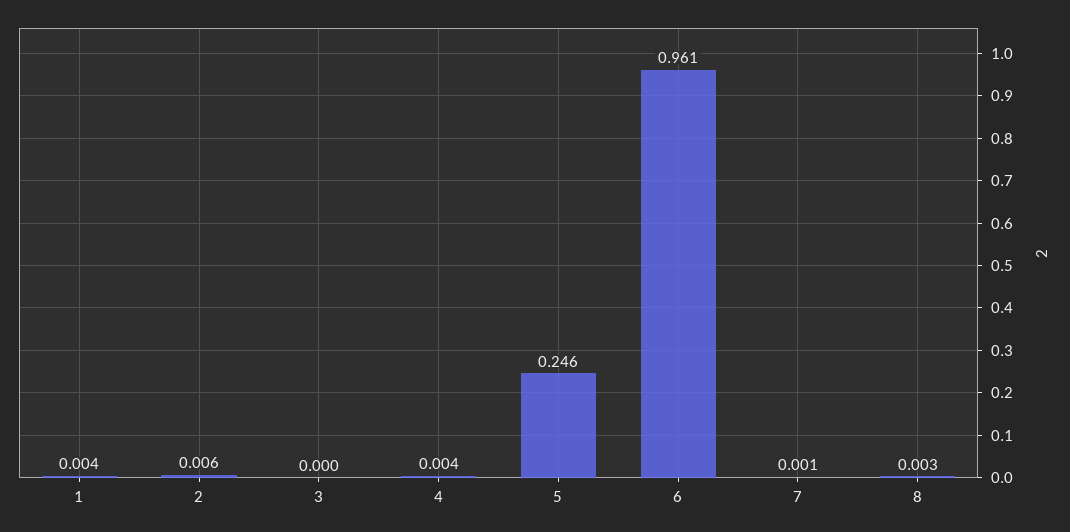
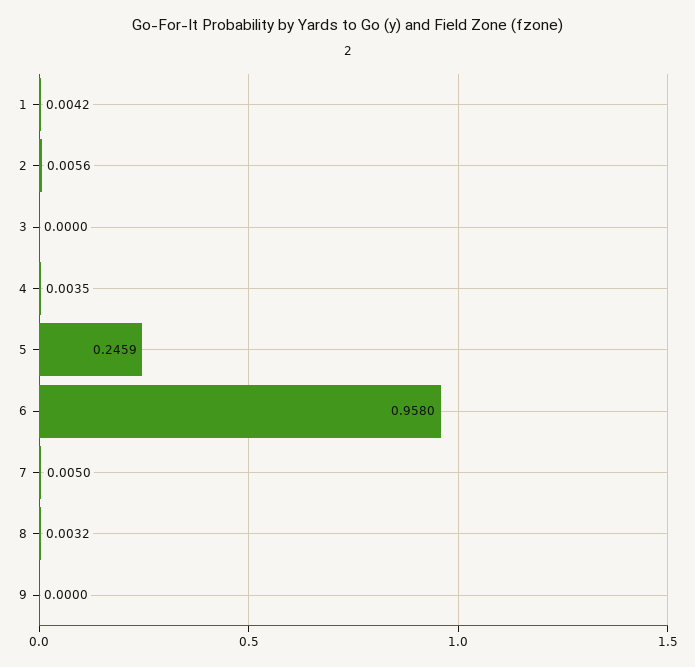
6: 0.961 -> 0.958
7: 0.001 -> 0.005
9: none -> 0

